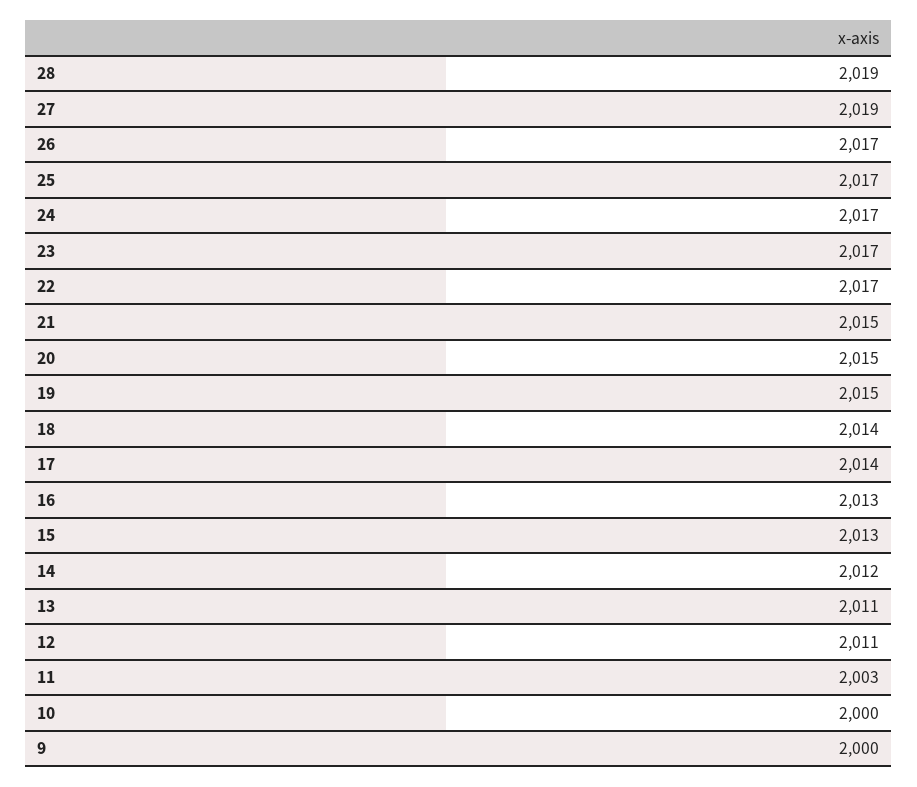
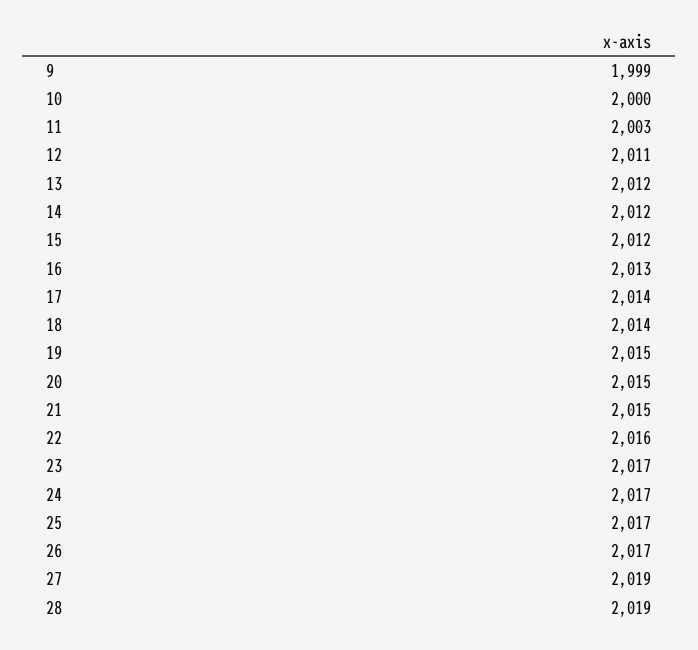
22: 2017 -> 2016
15: 2013 -> 2012
13: 2011 -> 2012
9: 2000 -> 1999

